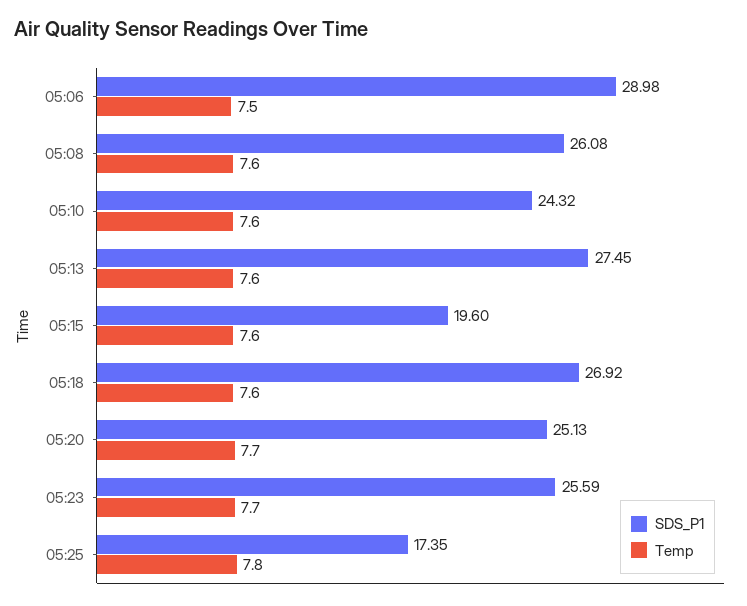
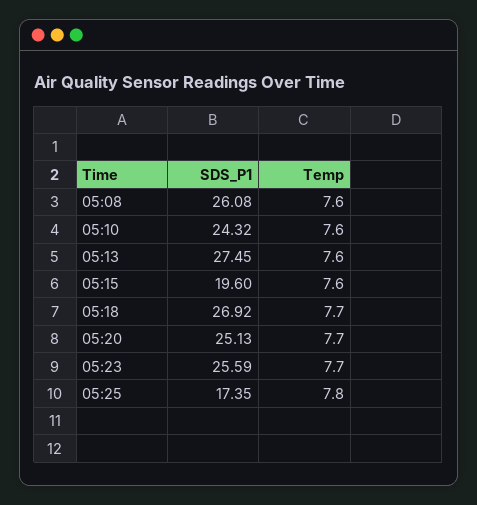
SDS_P1, 05:06: 28.98 -> none
Temp, 05:06: 7.5 -> none
Temp, 05:18: 7.6 -> 7.7

